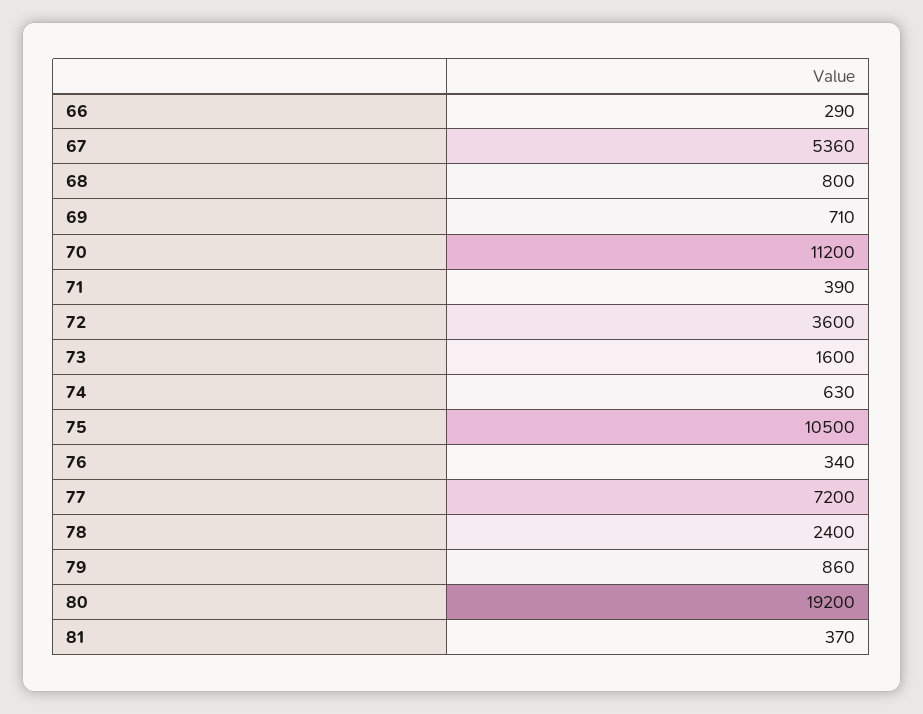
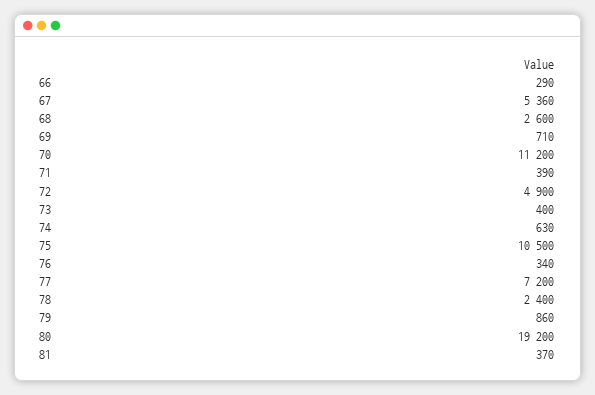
68: 800 -> 2600
72: 3600 -> 4900
73: 1600 -> 400

